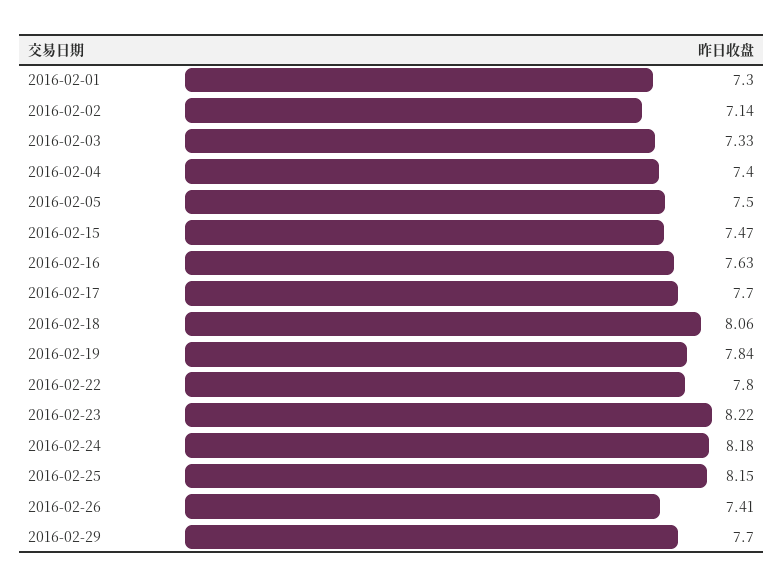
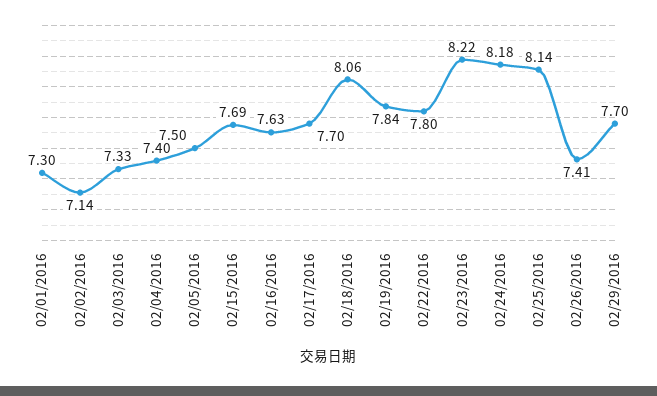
2016-02-15: 7.47 -> 7.69
2016-02-25: 8.15 -> 8.14

